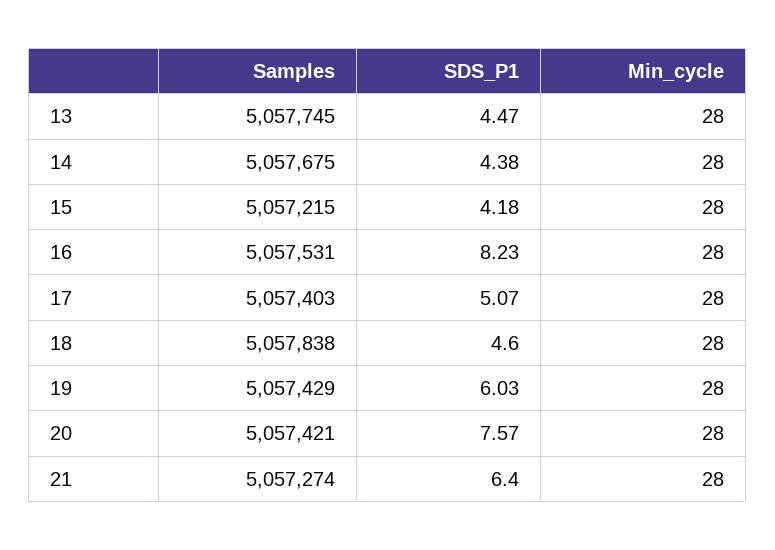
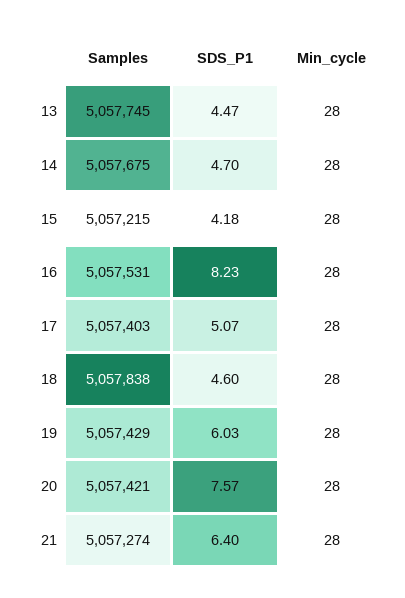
SDS_P1, 14: 4.38 -> 4.7

